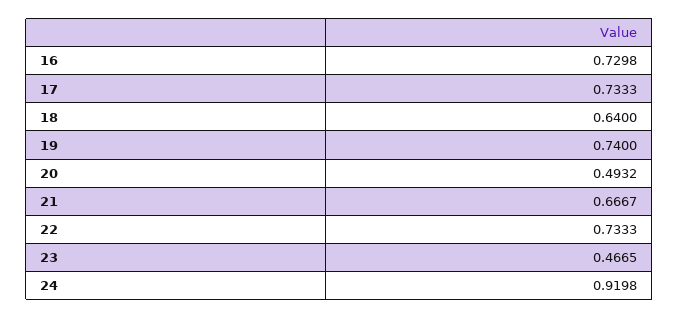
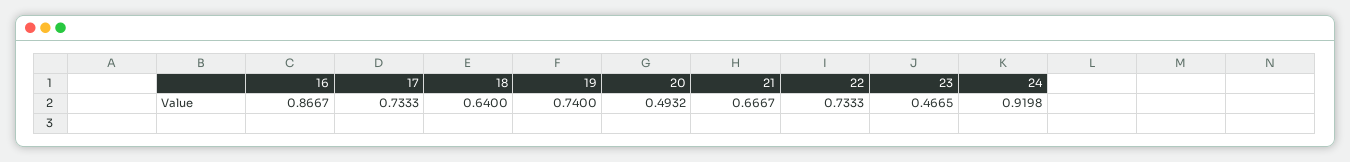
16: 0.7298 -> 0.8667

